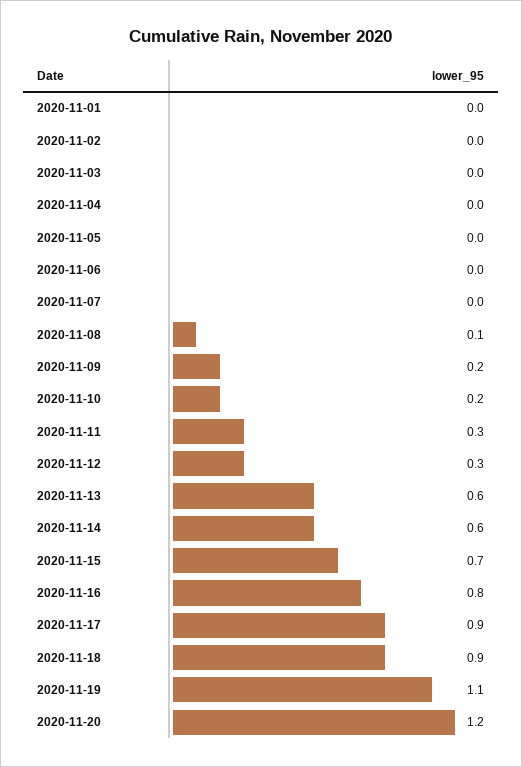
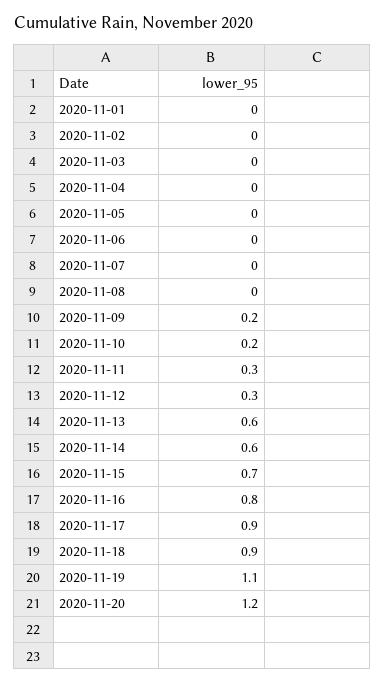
2020-11-08: 0.1 -> 0

